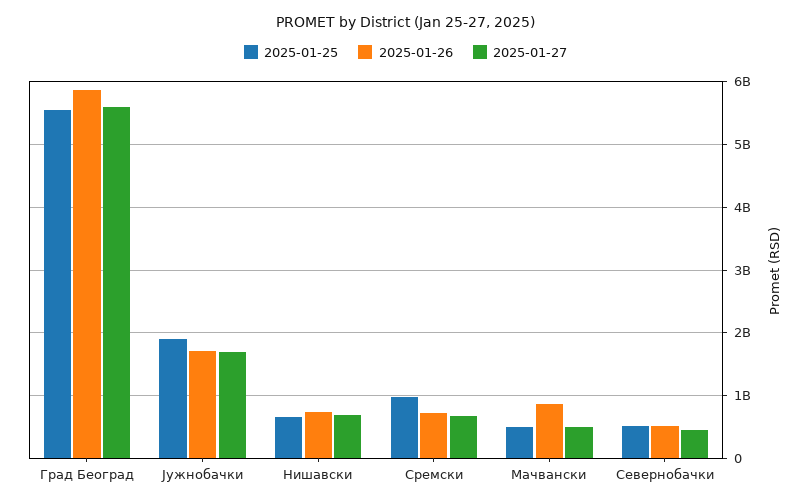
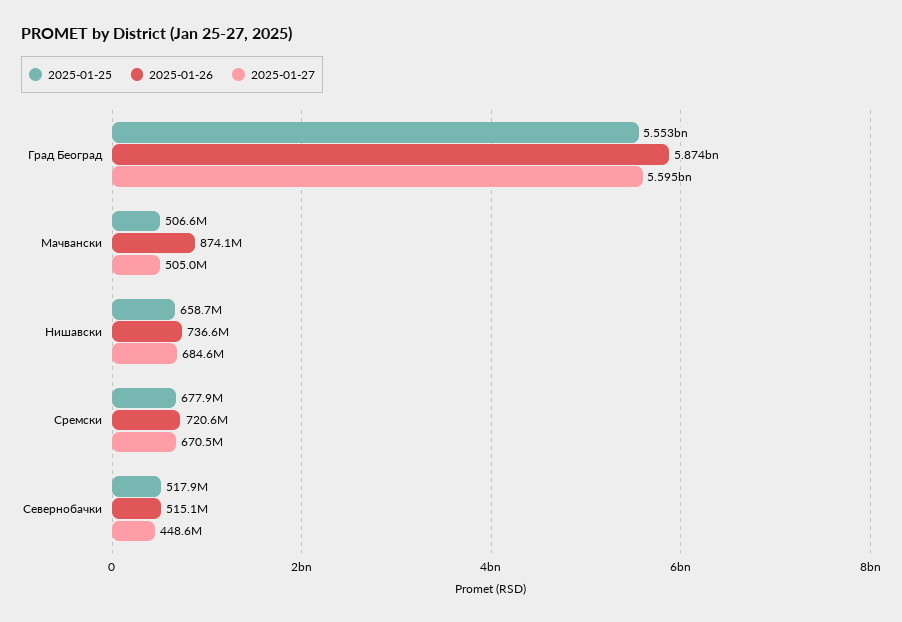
2025-01-25, Јужнобачки: 1900000000 -> none
2025-01-26, Јужнобачки: 1700000000 -> none
2025-01-27, Јужнобачки: 1700000000 -> none
2025-01-25, Сремски: 1000000000 -> 677900000

